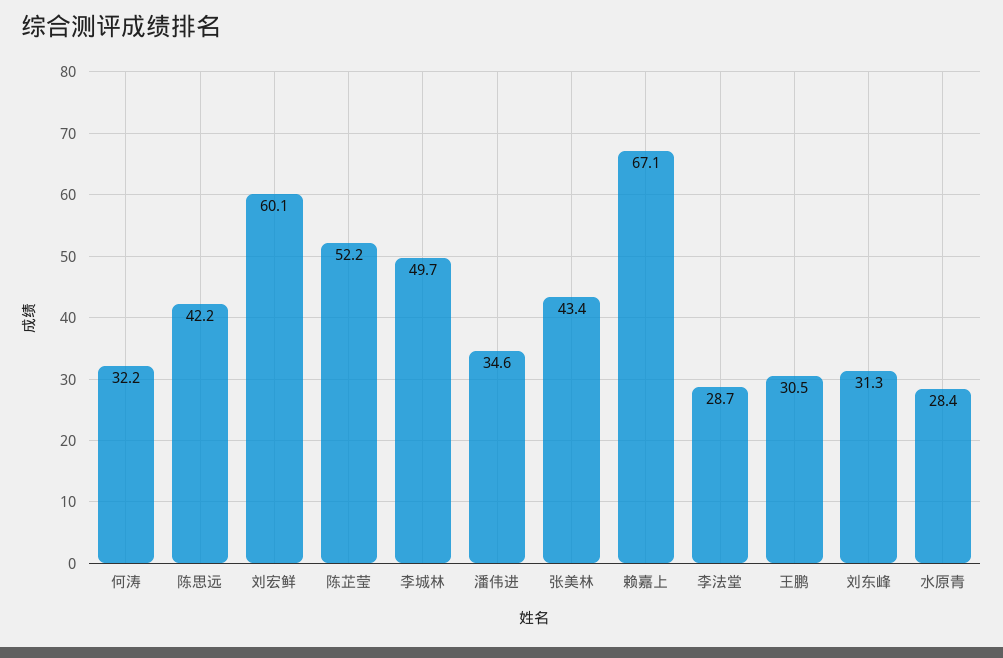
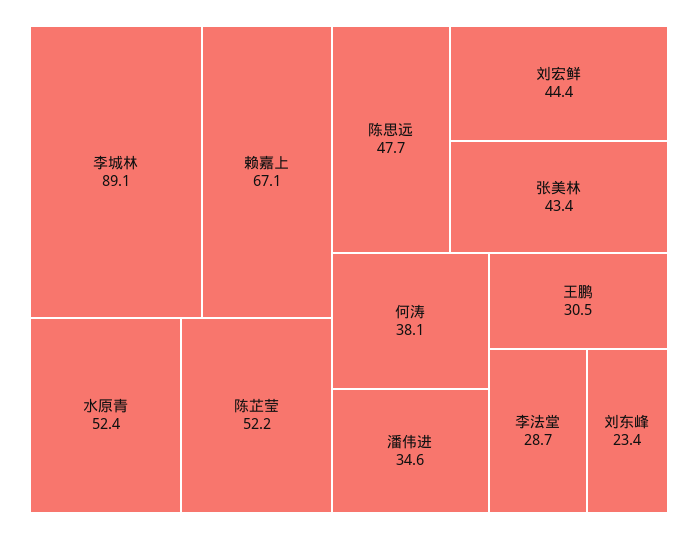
何涛: 32.2 -> 38.1
陈思远: 42.2 -> 47.7
刘宏鲜: 60.1 -> 44.4
李城林: 49.7 -> 89.1
刘东峰: 31.3 -> 23.4
水原青: 28.4 -> 52.4

